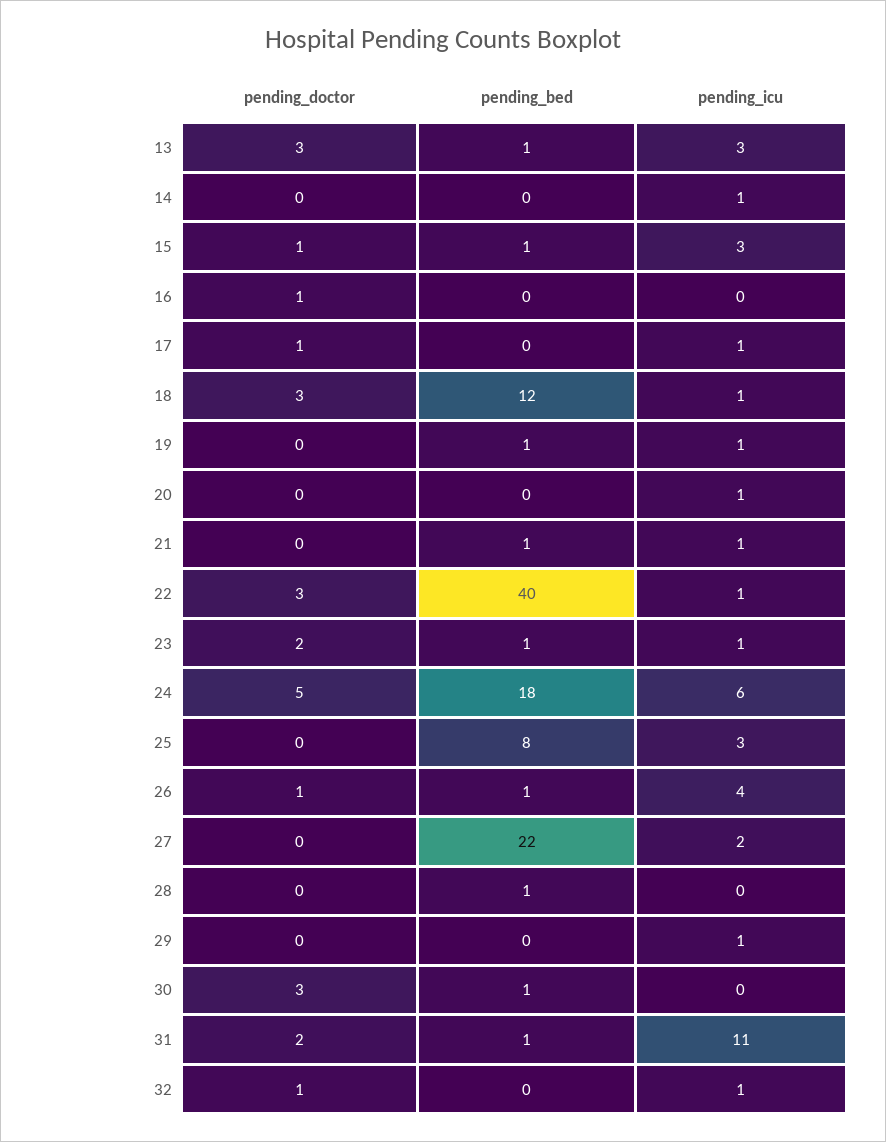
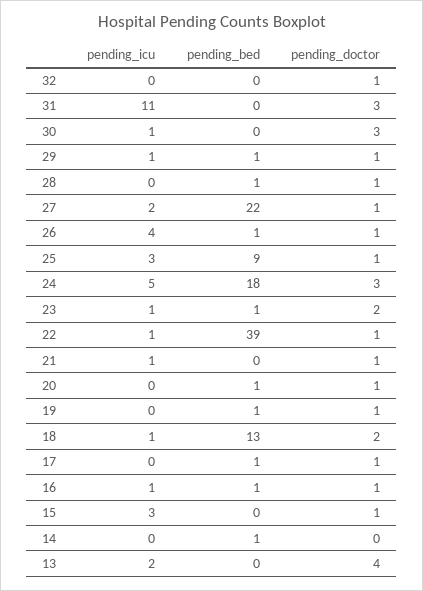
pending_doctor, 13: 3 -> 4
pending_bed, 13: 1 -> 0
pending_icu, 13: 3 -> 2
pending_bed, 14: 0 -> 1
pending_icu, 14: 1 -> 0
pending_bed, 15: 1 -> 0
pending_bed, 16: 0 -> 1
pending_icu, 16: 0 -> 1
pending_bed, 17: 0 -> 1
pending_icu, 17: 1 -> 0
pending_doctor, 18: 3 -> 2
pending_bed, 18: 12 -> 13
pending_doctor, 19: 0 -> 1
pending_icu, 19: 1 -> 0
pending_doctor, 20: 0 -> 1
pending_bed, 20: 0 -> 1
pending_icu, 20: 1 -> 0
pending_doctor, 21: 0 -> 1
pending_bed, 21: 1 -> 0
pending_doctor, 22: 3 -> 1
pending_bed, 22: 40 -> 39
pending_doctor, 24: 5 -> 3
pending_icu, 24: 6 -> 5
pending_doctor, 25: 0 -> 1
pending_bed, 25: 8 -> 9
pending_doctor, 27: 0 -> 1
pending_doctor, 28: 0 -> 1
pending_doctor, 29: 0 -> 1
pending_bed, 29: 0 -> 1
pending_bed, 30: 1 -> 0
pending_icu, 30: 0 -> 1
pending_doctor, 31: 2 -> 3
pending_bed, 31: 1 -> 0
pending_icu, 32: 1 -> 0

